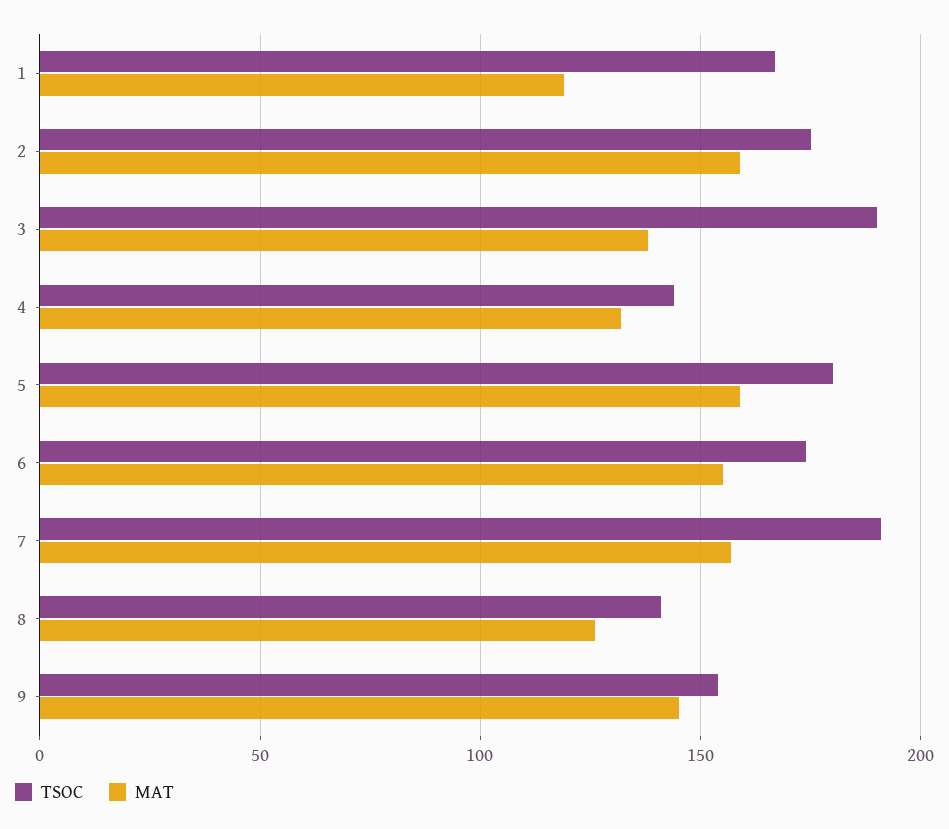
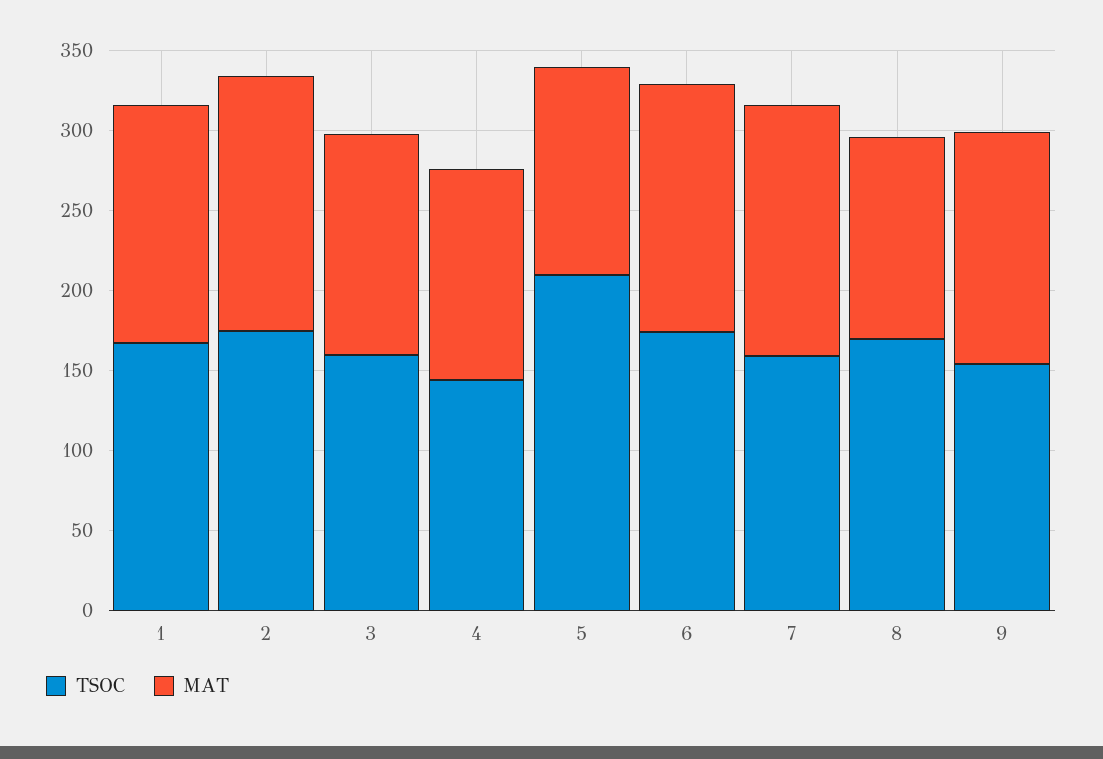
MAT, 1: 120 -> 150
TSOC, 3: 190 -> 160
TSOC, 5: 180 -> 210
MAT, 5: 160 -> 130
TSOC, 7: 190 -> 160
TSOC, 8: 140 -> 170

